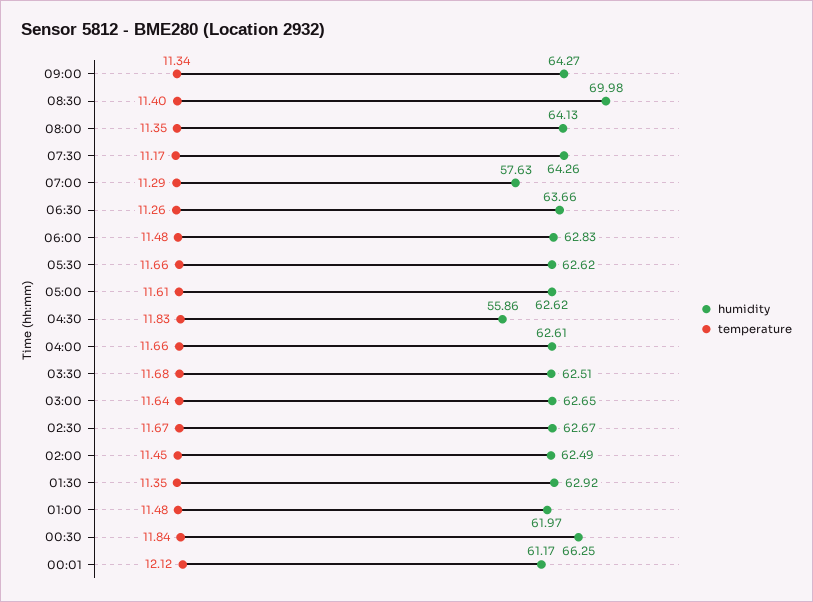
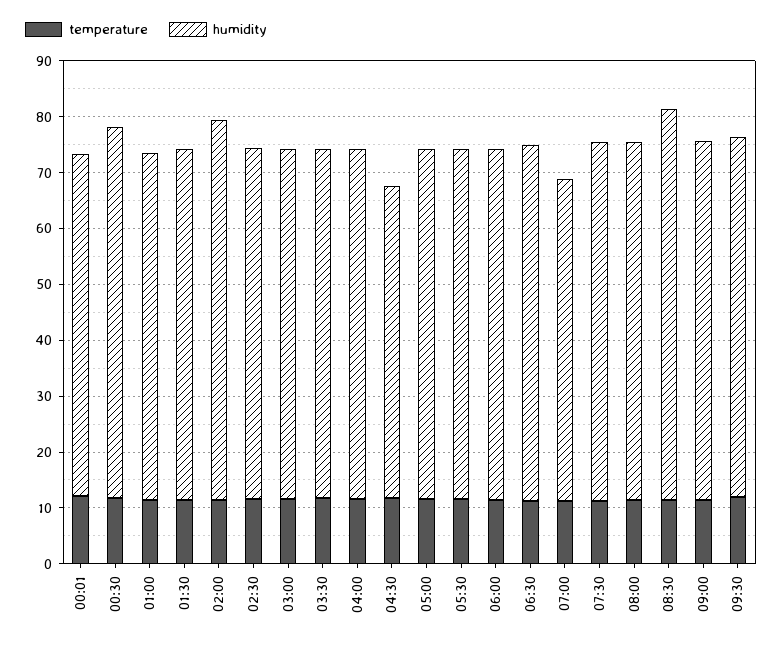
humidity, 02:00: 62.49 -> 68
temperature, 09:30: none -> 12
humidity, 09:30: none -> 64

